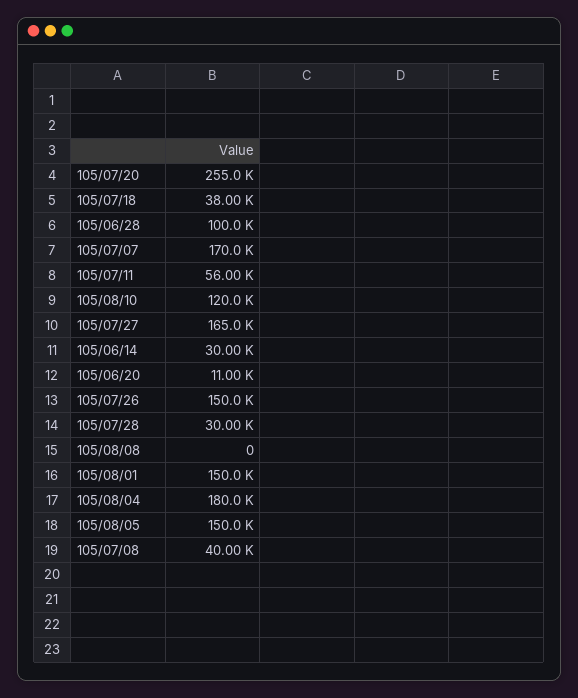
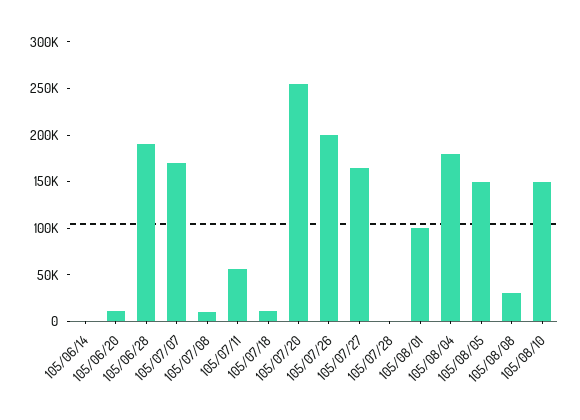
105/07/18: 38000 -> 10000
105/06/28: 100000 -> 190000
105/08/10: 120000 -> 150000
105/06/14: 30000 -> 0
105/07/26: 150000 -> 200000
105/07/28: 30000 -> 0
105/08/08: 0 -> 30000
105/08/01: 150000 -> 100000
105/07/08: 40000 -> 10000

